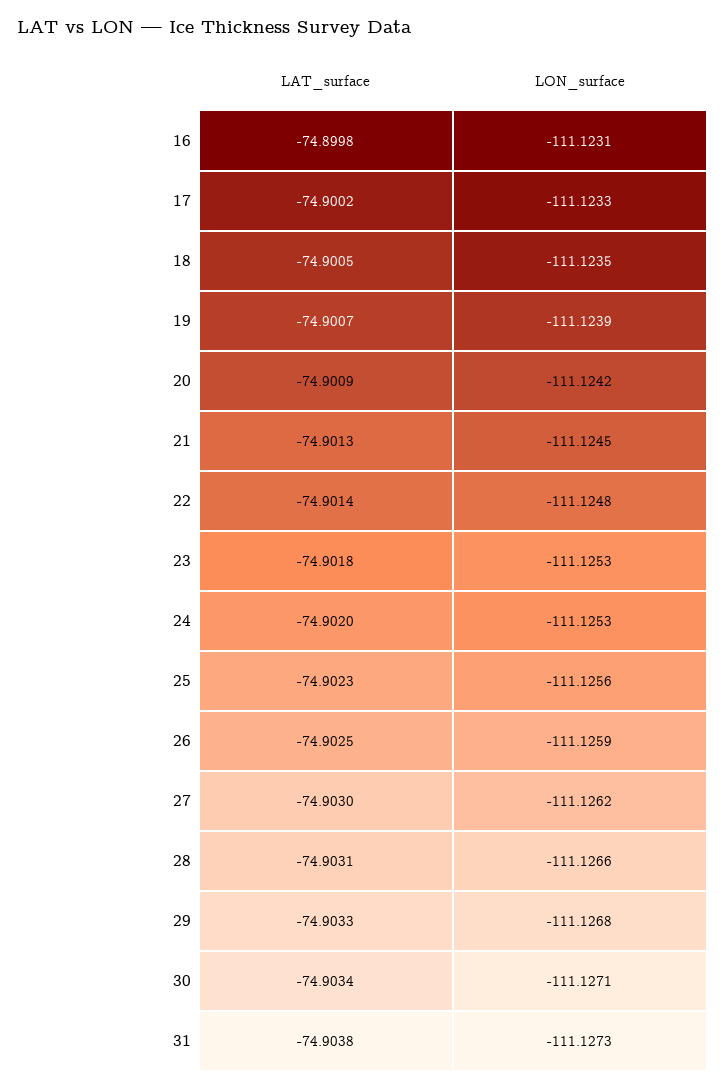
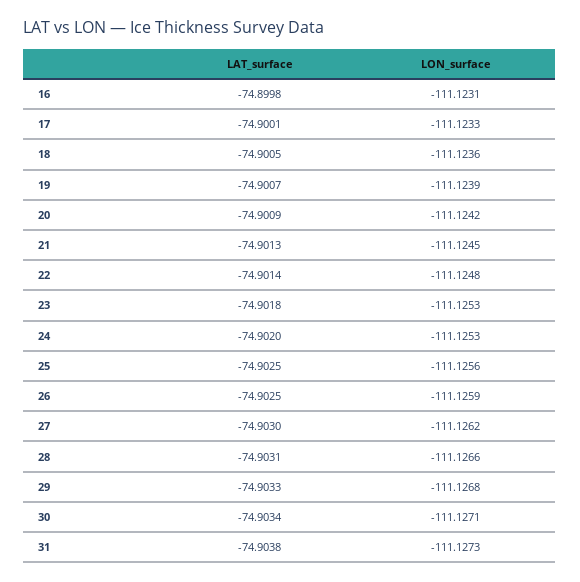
LAT_surface, 17: -74.9002 -> -74.9001
LON_surface, 18: -111.1235 -> -111.1236
LAT_surface, 25: -74.9023 -> -74.9025

